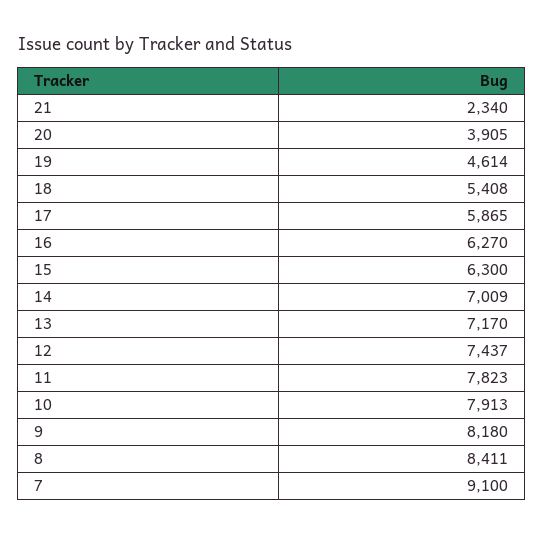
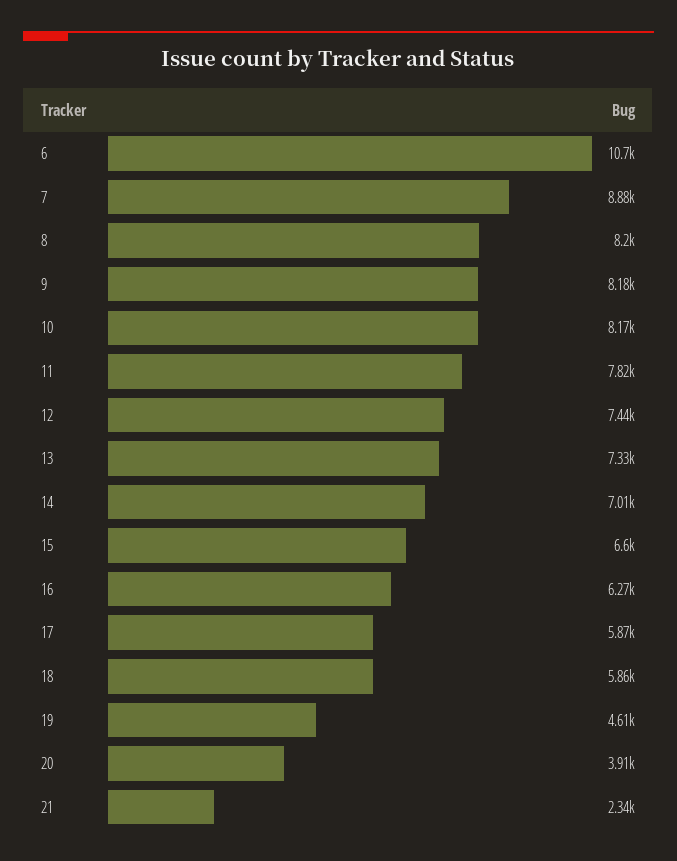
18: 5408 -> 5860
15: 6300 -> 6600
13: 7170 -> 7330
10: 7913 -> 8170
8: 8411 -> 8200
7: 9100 -> 8880
6: none -> 10700

